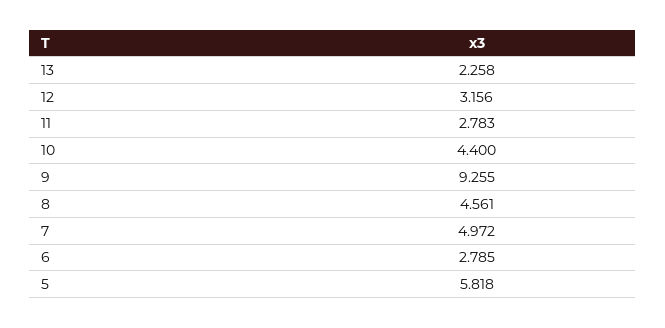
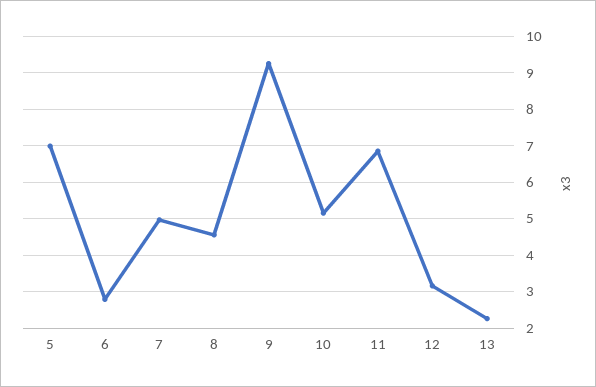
11: 2.783 -> 6.8
10: 4.4 -> 5.2
5: 5.818 -> 7

